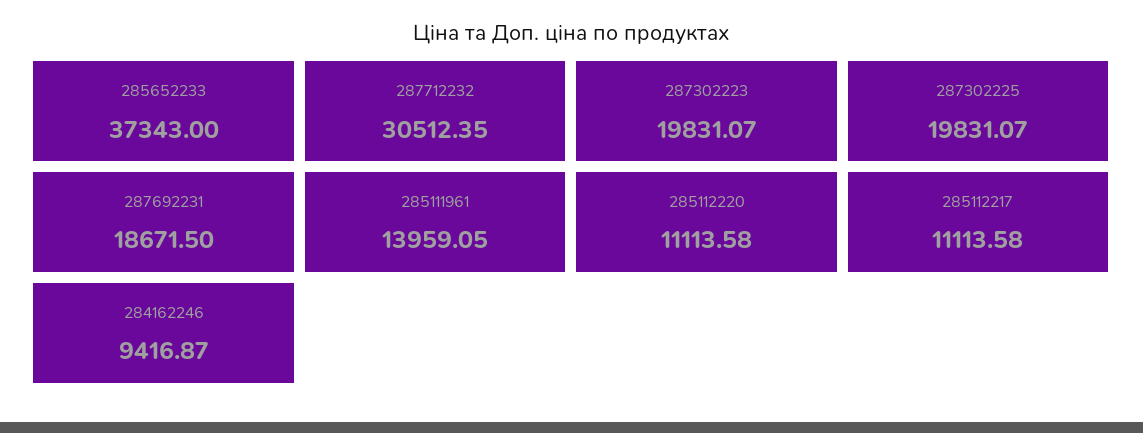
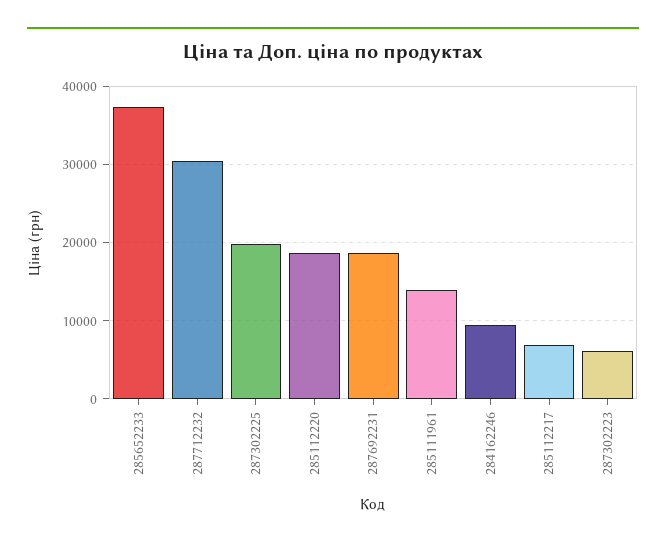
287302223: 19831.07 -> 6000
285112220: 11113.58 -> 19000
285112217: 11113.58 -> 7000

